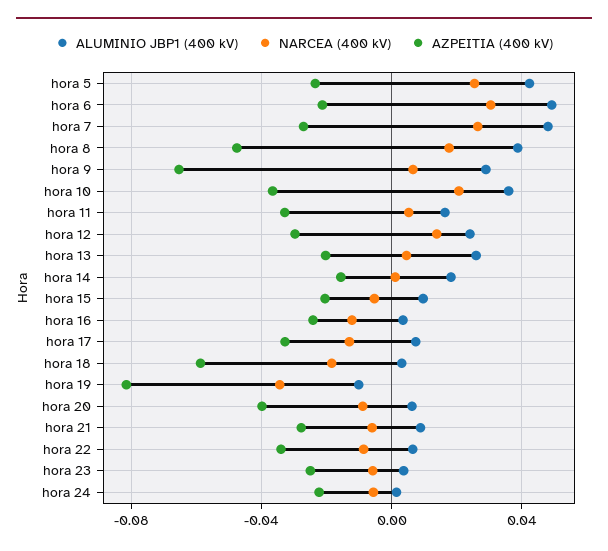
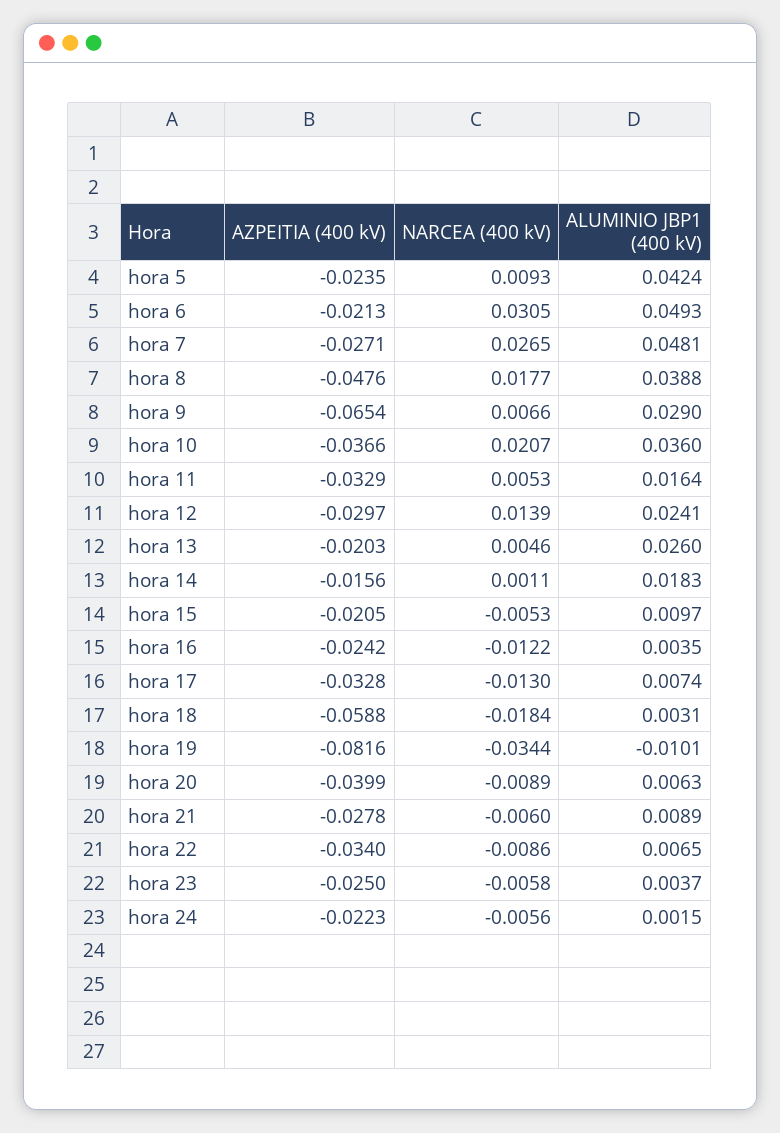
NARCEA (400 kV), hora 5: 0.025 -> 0.0093

